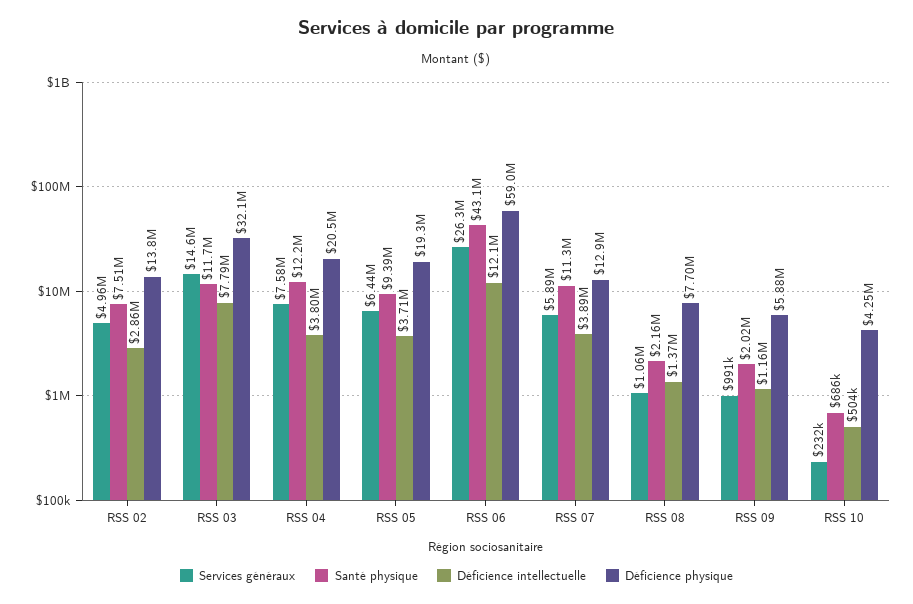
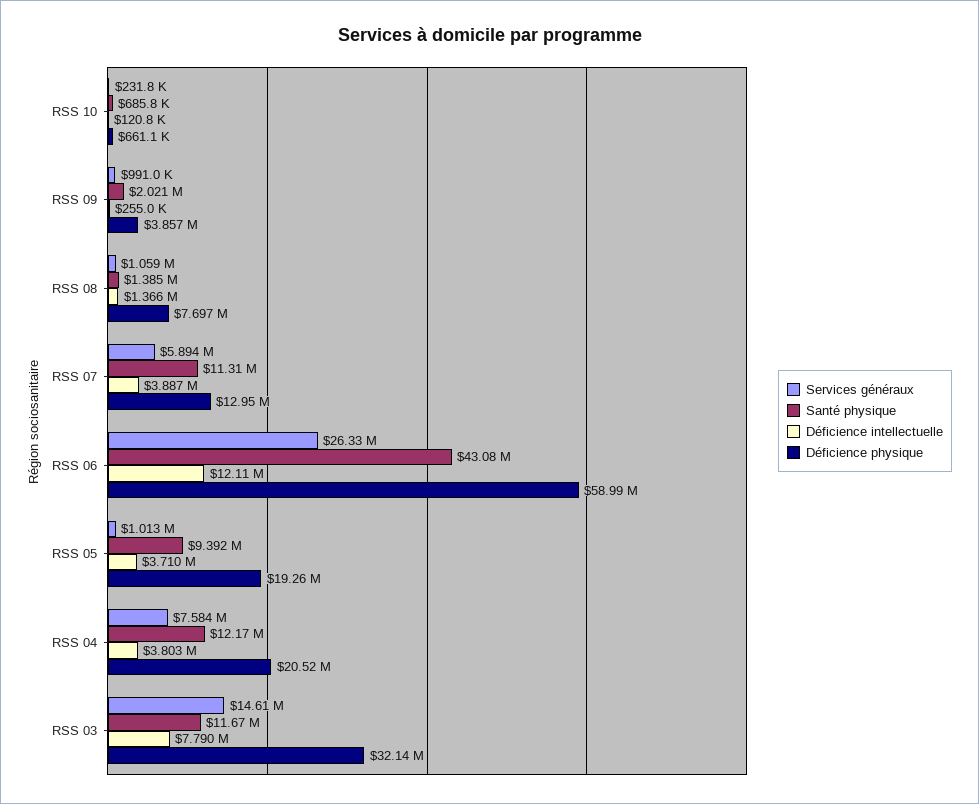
Services généraux, RSS 02: 4960000 -> none
Santé physique, RSS 02: 7510000 -> none
Déficience intellectuelle, RSS 02: 2860000 -> none
Déficience physique, RSS 02: 13800000 -> none
Services généraux, RSS 05: 6440000 -> 1013000
Santé physique, RSS 08: 2160000 -> 1385000
Déficience intellectuelle, RSS 09: 1160000 -> 255000
Déficience physique, RSS 09: 5880000 -> 3857000
Déficience intellectuelle, RSS 10: 504000 -> 120800
Déficience physique, RSS 10: 4250000 -> 661100

